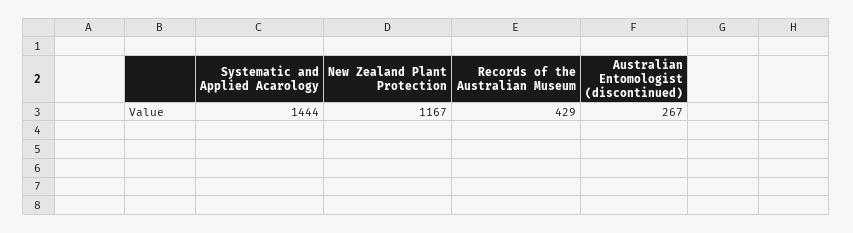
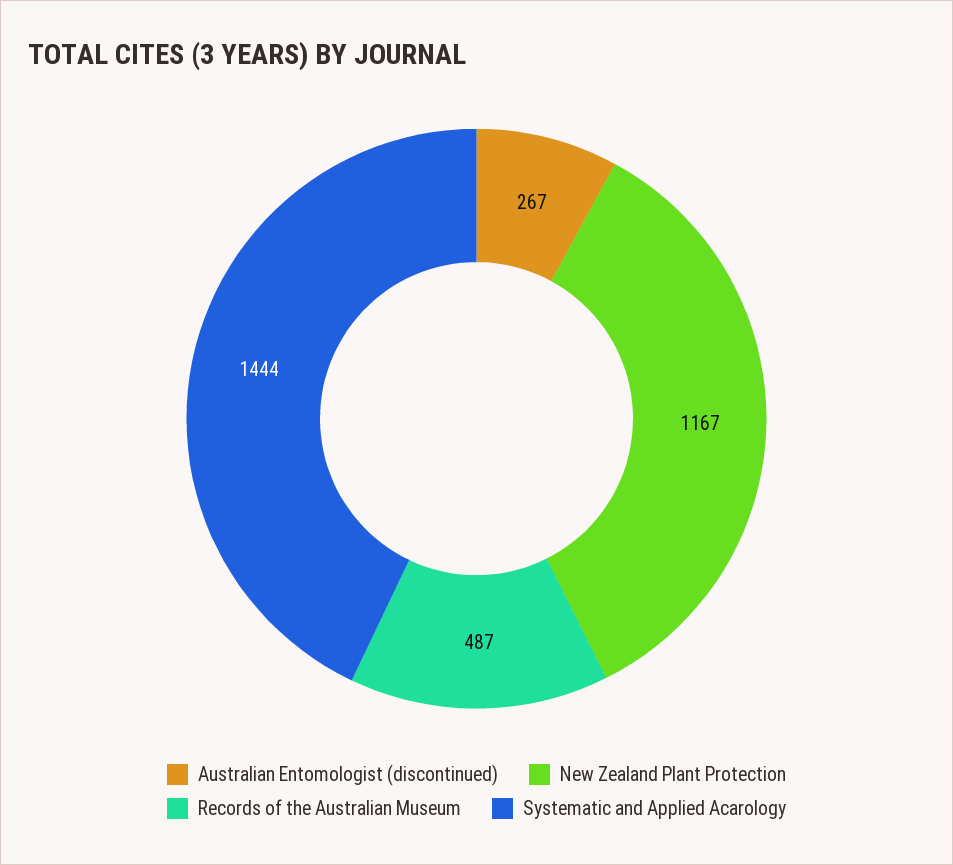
Records of the Australian Museum: 429 -> 487

